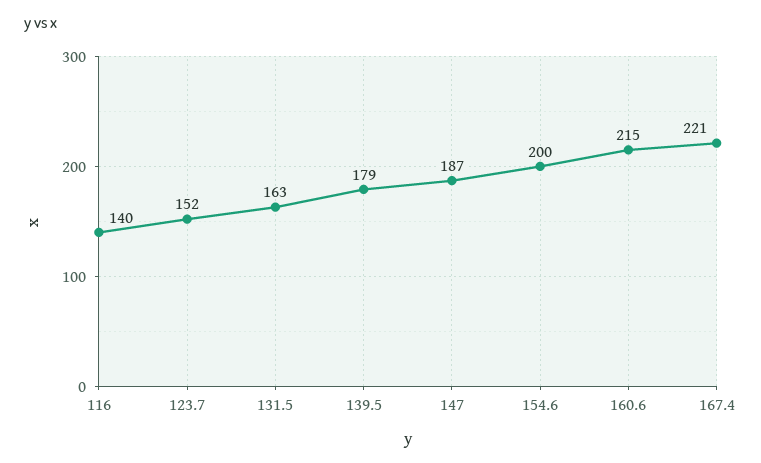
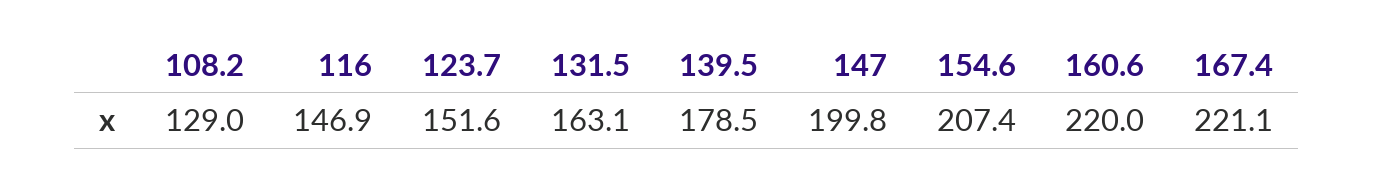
116: 140 -> 146.9
147: 187 -> 199.8
154.6: 200 -> 207.4
160.6: 215 -> 220
108.2: none -> 129

